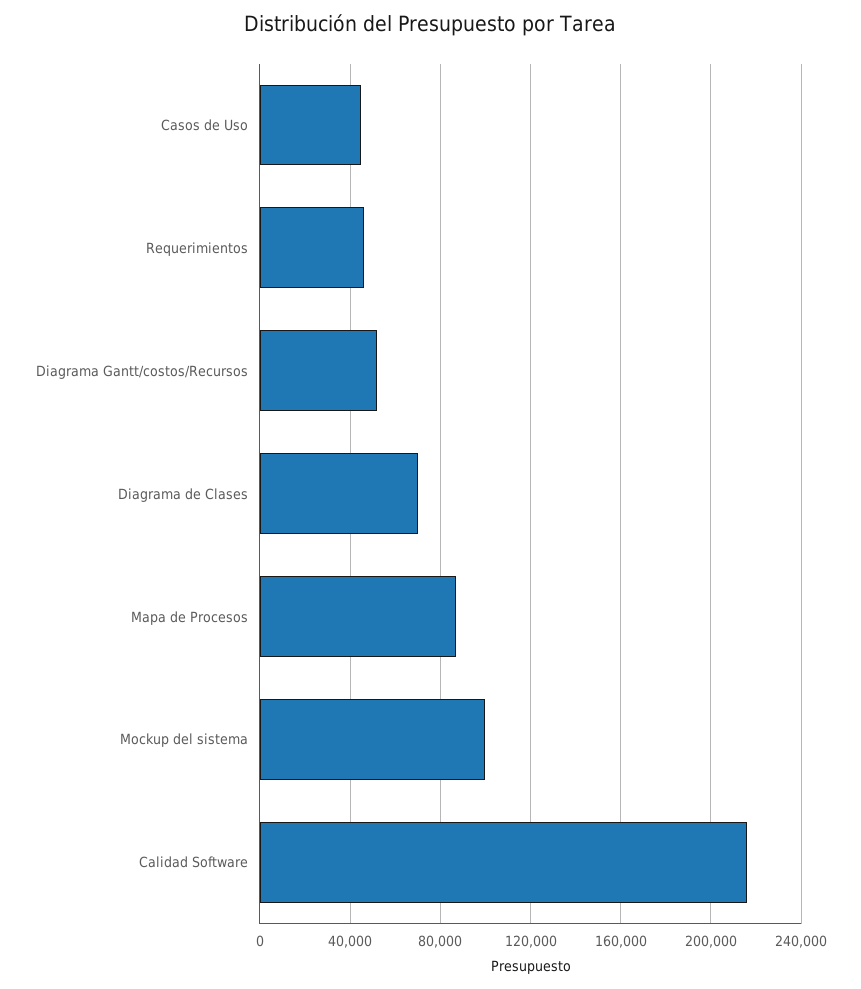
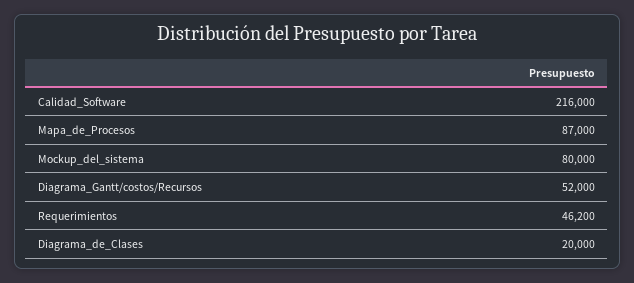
Casos de Uso: 45000 -> none
Diagrama de Clases: 70000 -> 20000
Mockup del sistema: 100000 -> 80000

